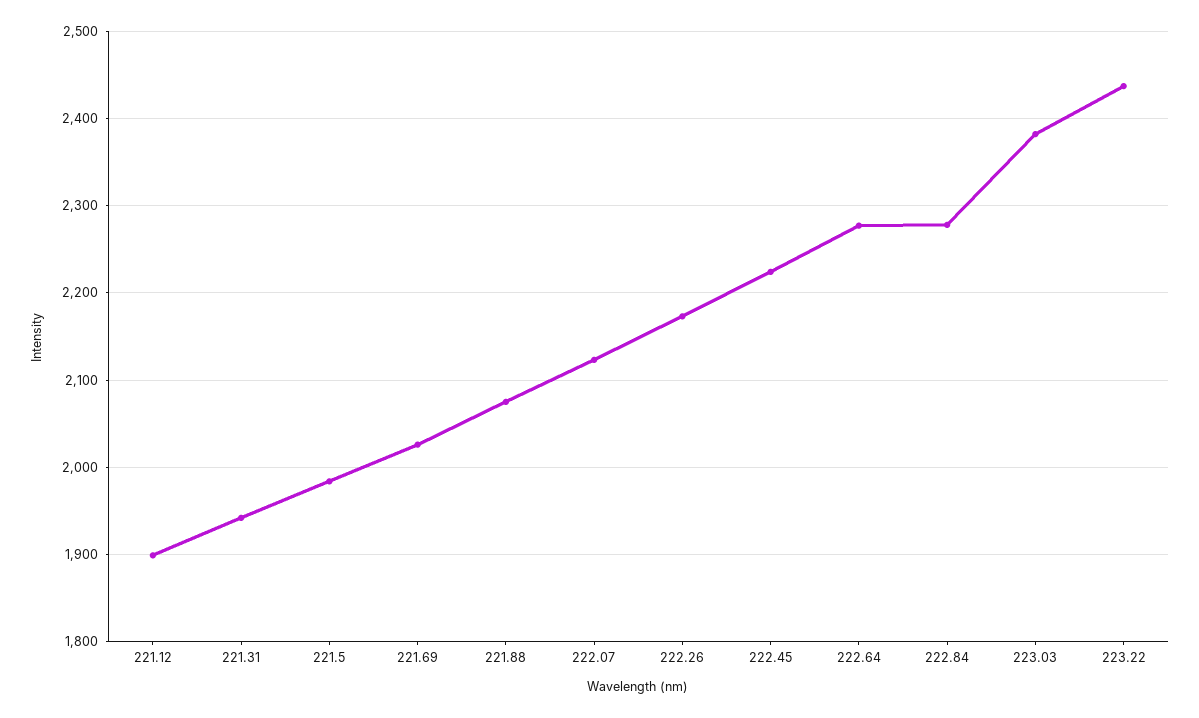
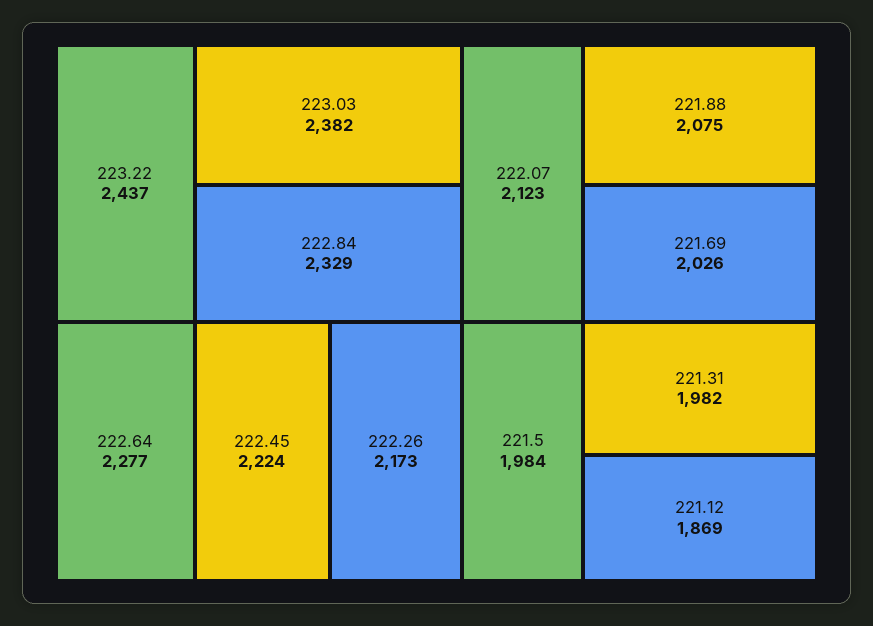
221.12: 1900 -> 1869
221.31: 1940 -> 1982
222.84: 2280 -> 2329

